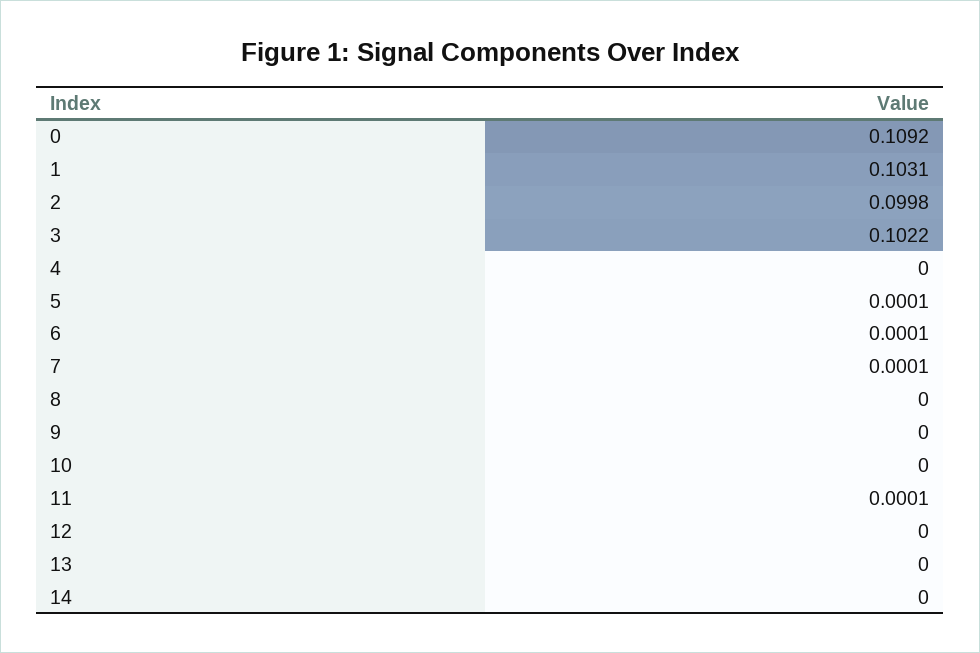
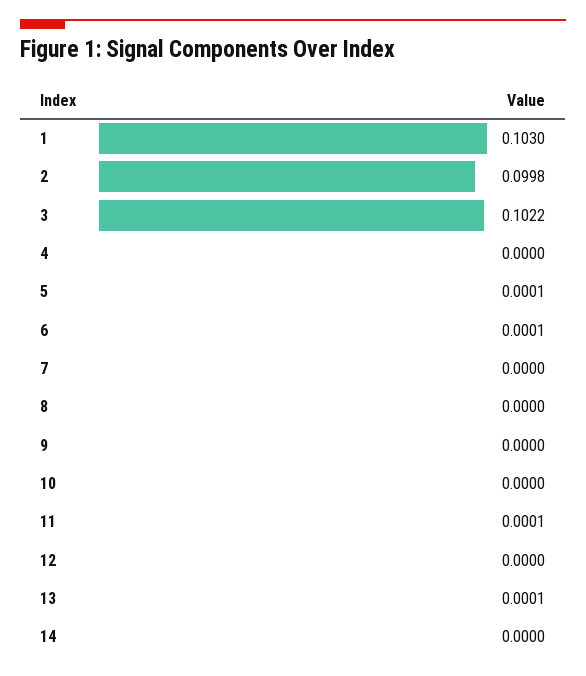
0: 0.1092 -> none
1: 0.1031 -> 0.103
7: 0.0001 -> 0
13: 0 -> 0.0001

